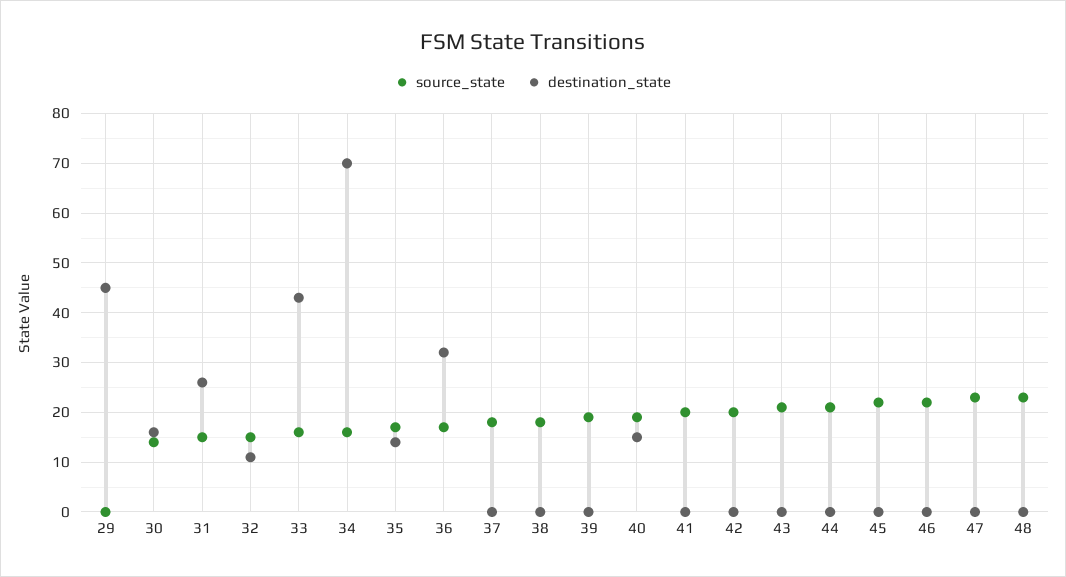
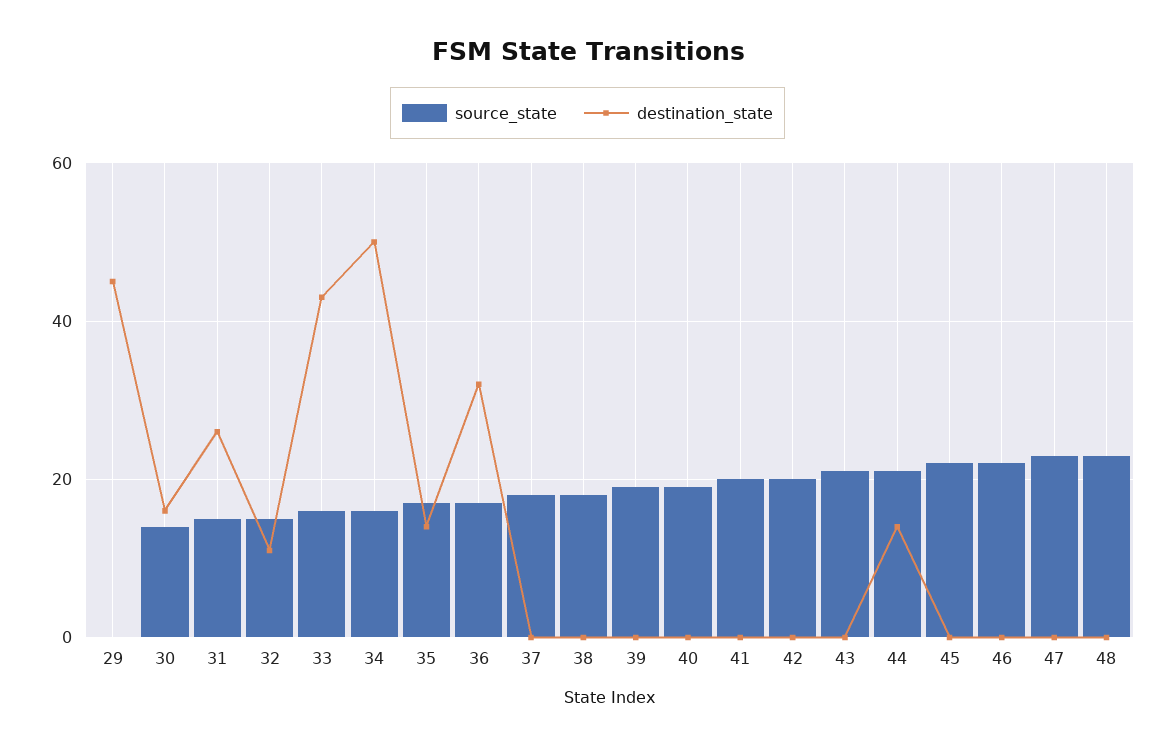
destination_state, 34: 70 -> 50
destination_state, 40: 15 -> 0
destination_state, 44: 0 -> 15

